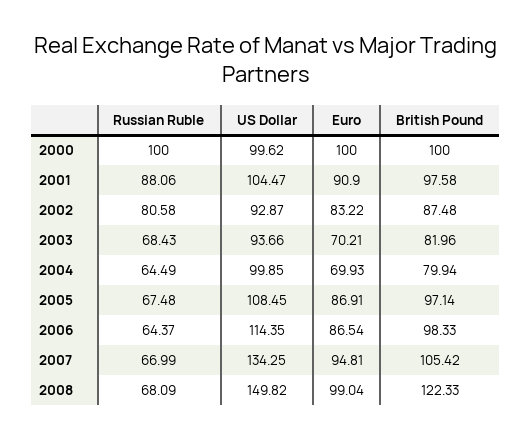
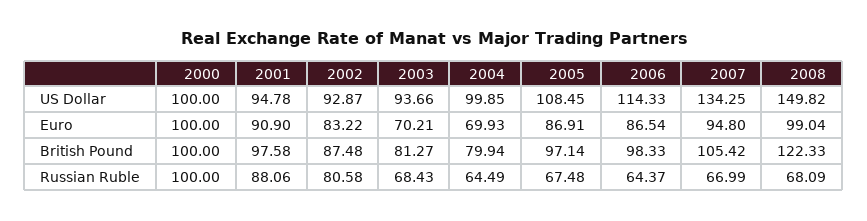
US Dollar, 2000: 99.62 -> 100
US Dollar, 2001: 104.47 -> 94.78
British Pound, 2003: 81.96 -> 81.27
US Dollar, 2006: 114.35 -> 114.33
Euro, 2007: 94.81 -> 94.8

